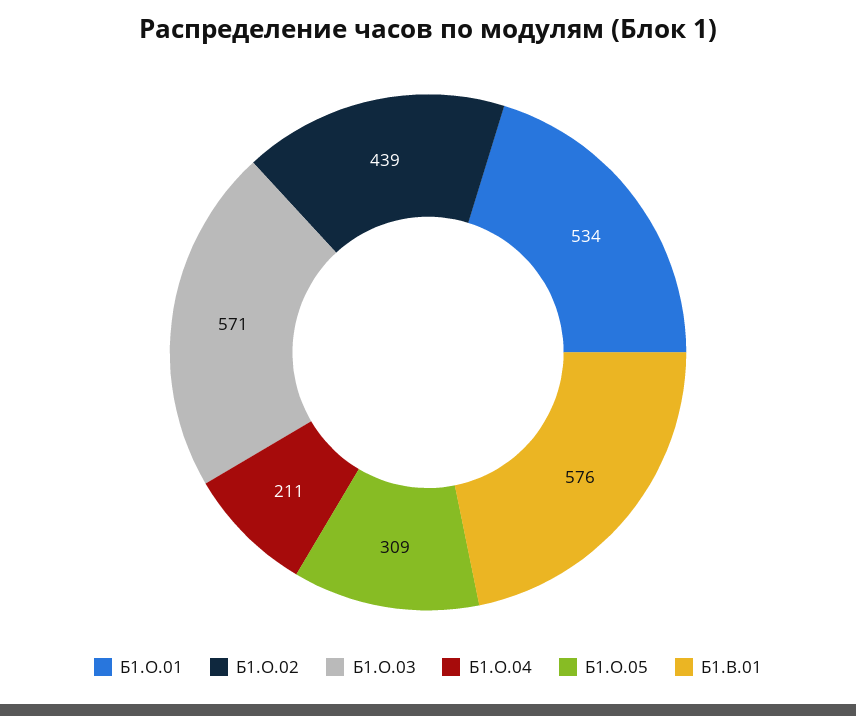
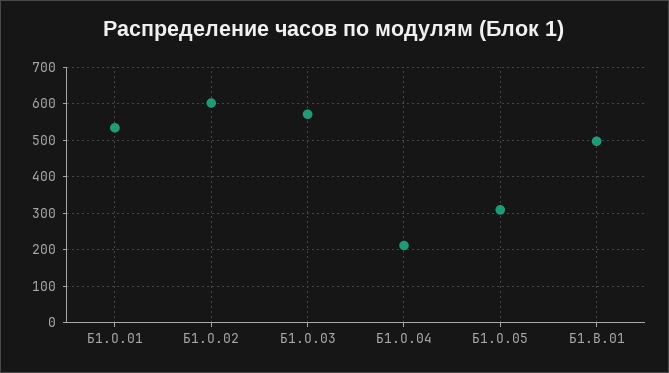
Б1.О.02: 439 -> 600
Б1.В.01: 576 -> 500

